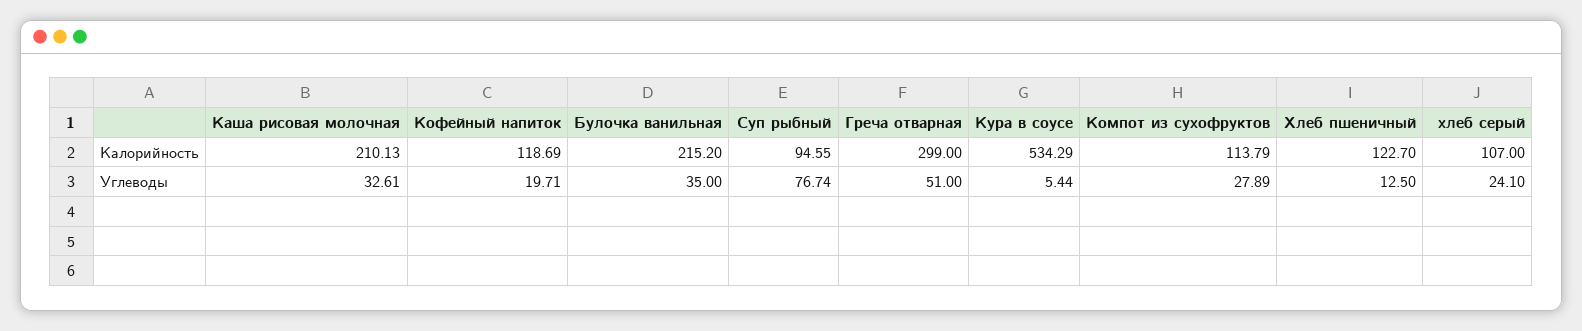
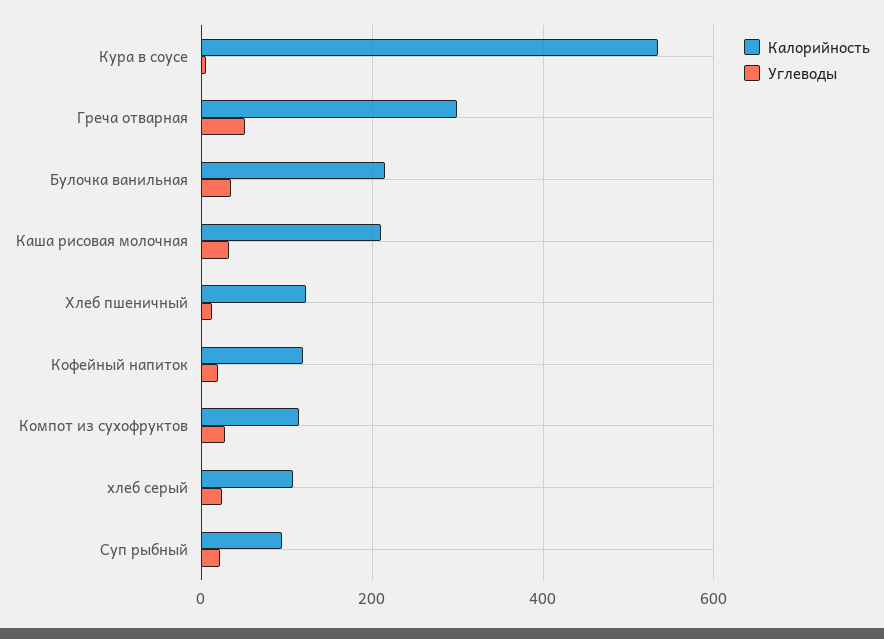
Углеводы, Суп рыбный: 76.74 -> 20

